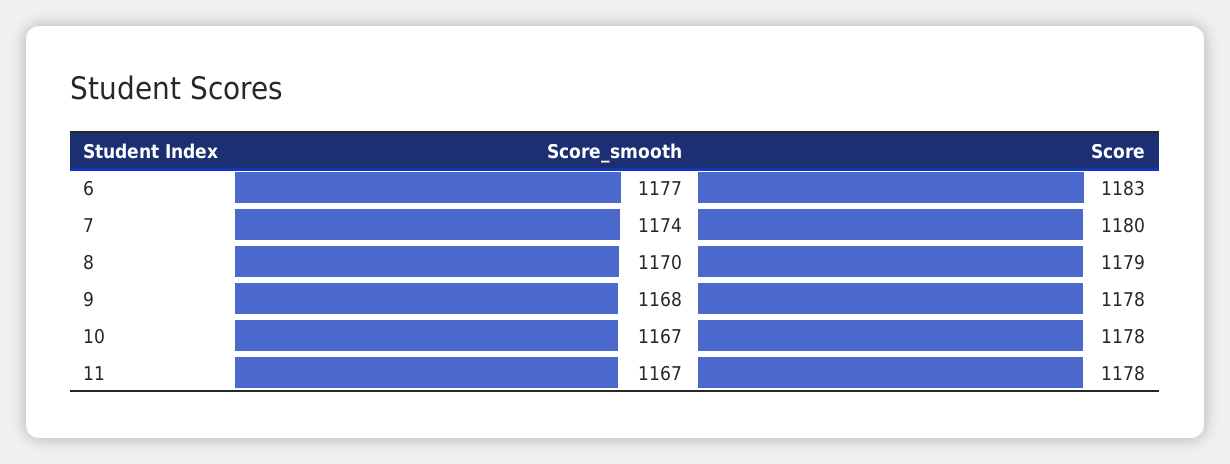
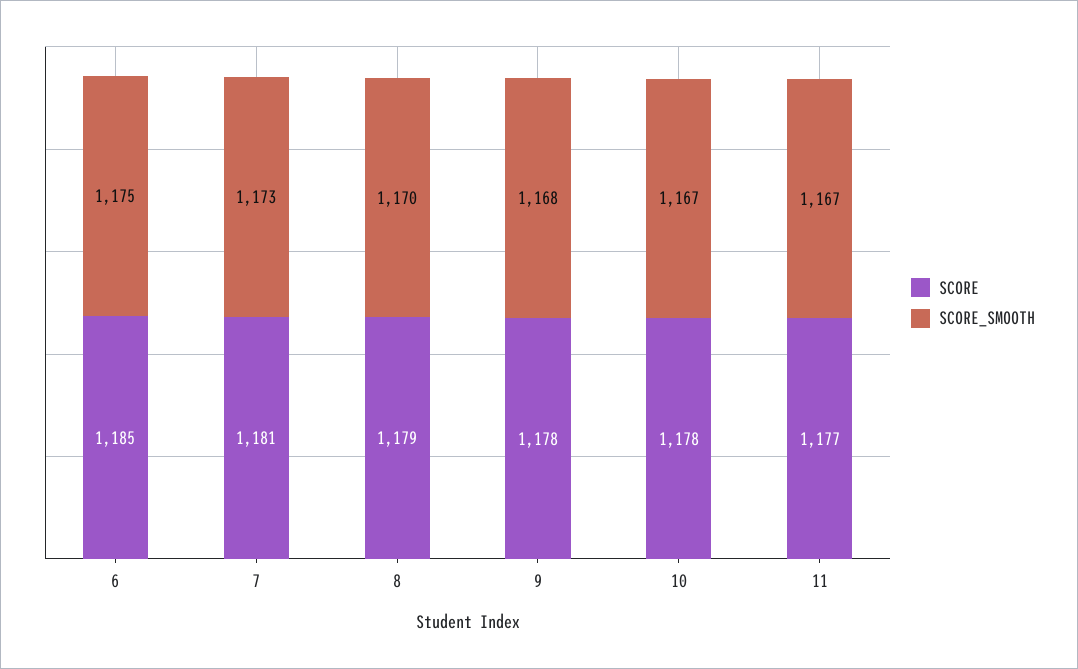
Score_smooth, 6: 1177 -> 1175
Score, 6: 1183 -> 1185
Score_smooth, 7: 1174 -> 1173
Score, 7: 1180 -> 1181
Score, 11: 1178 -> 1177

